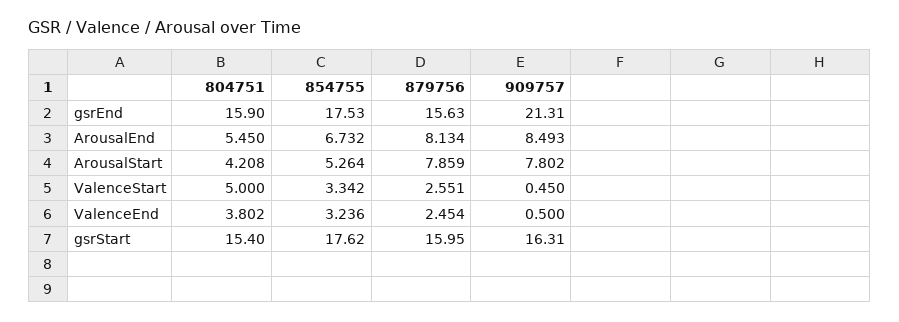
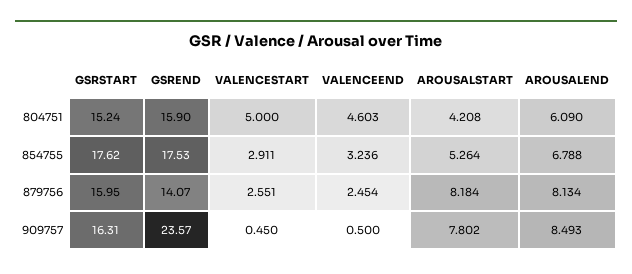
879756, gsrEnd: 15.63 -> 14.07
909757, gsrEnd: 21.31 -> 23.57
804751, ArousalEnd: 5.45 -> 6.09
854755, ArousalEnd: 6.732 -> 6.788
879756, ArousalStart: 7.859 -> 8.184
854755, ValenceStart: 3.342 -> 2.911
804751, ValenceEnd: 3.802 -> 4.603
804751, gsrStart: 15.4 -> 15.24

